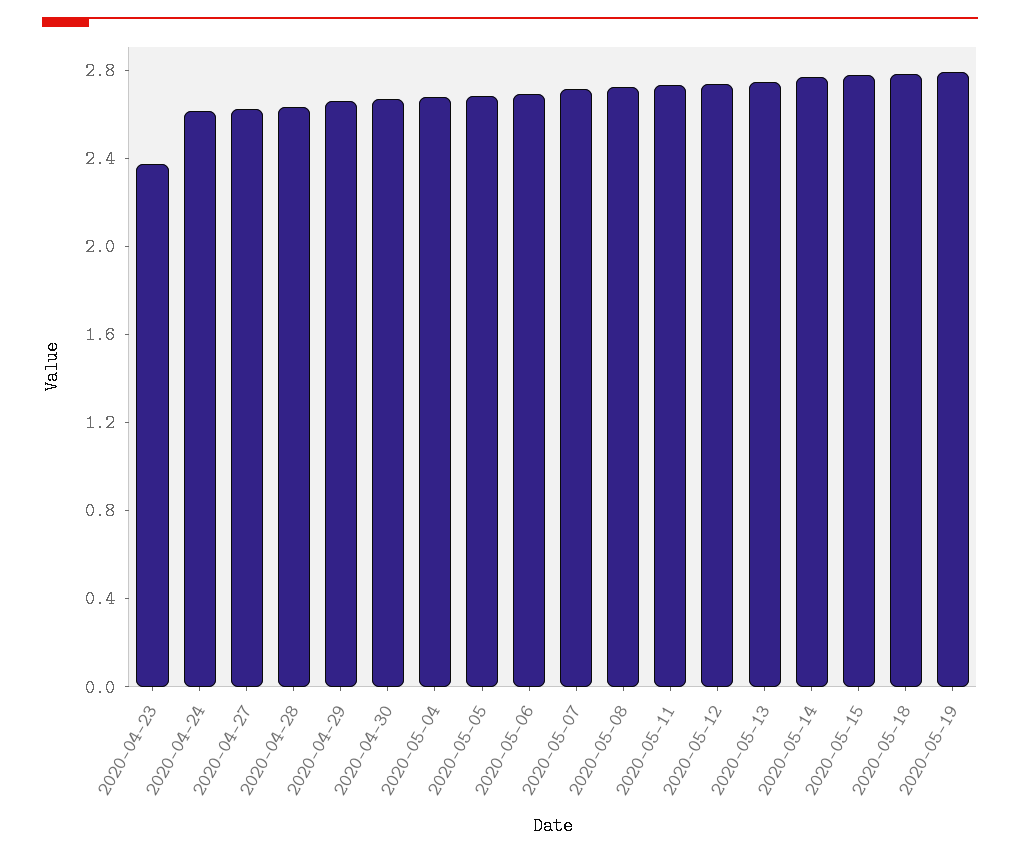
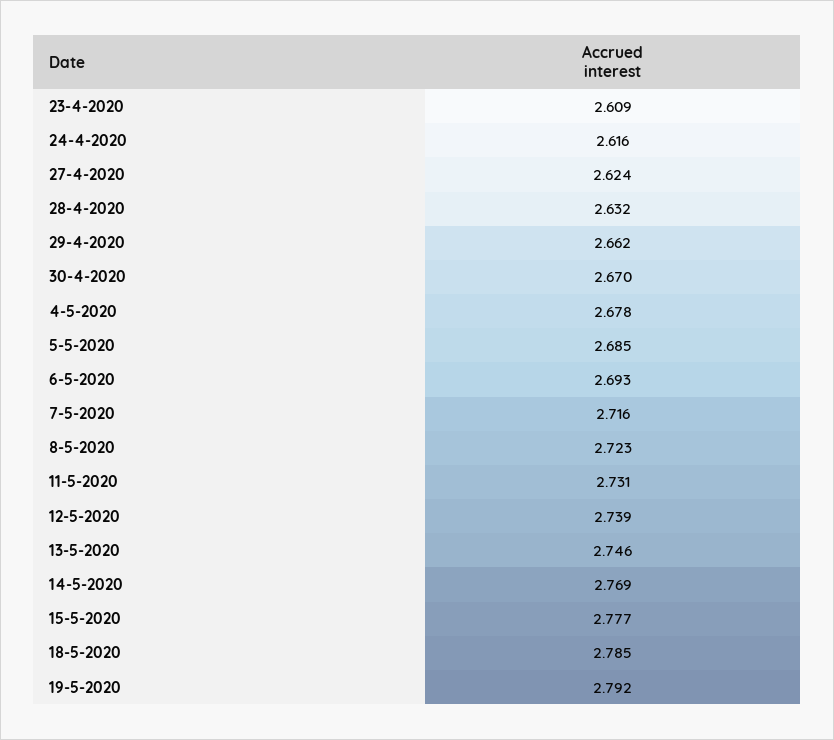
2020-04-23: 2.4 -> 2.609

